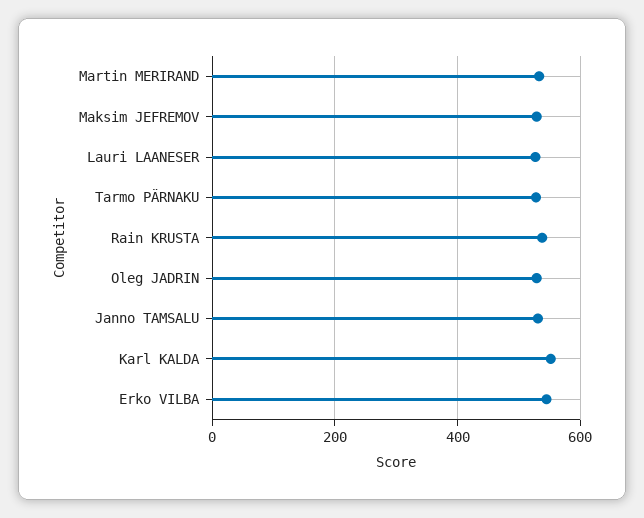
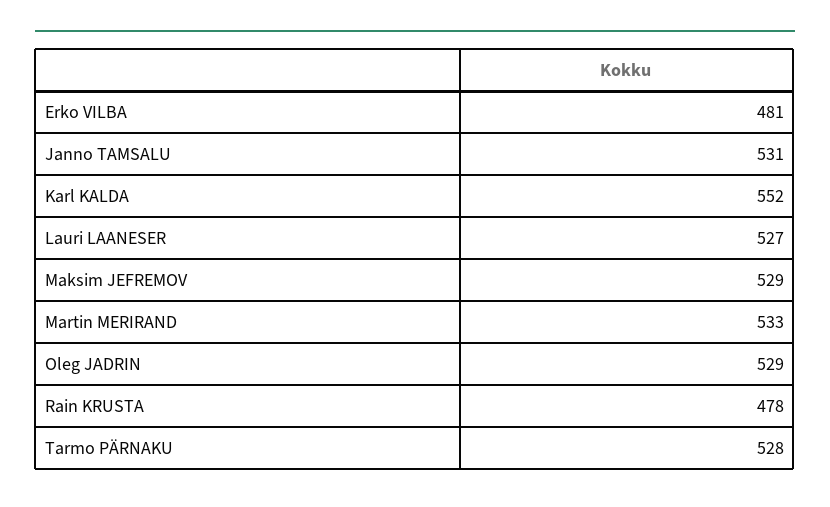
Rain KRUSTA: 540 -> 478
Erko VILBA: 540 -> 481

